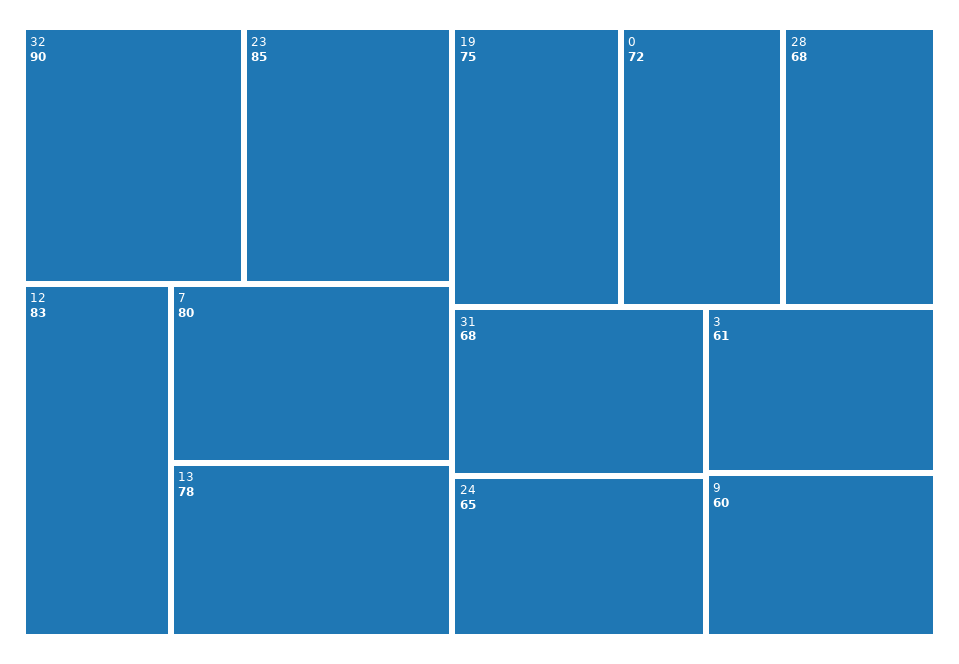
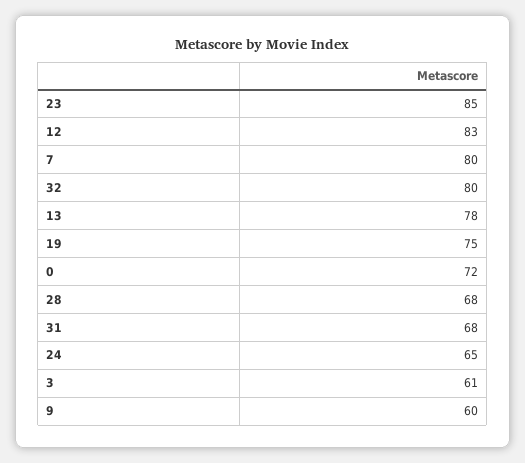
32: 90 -> 80

